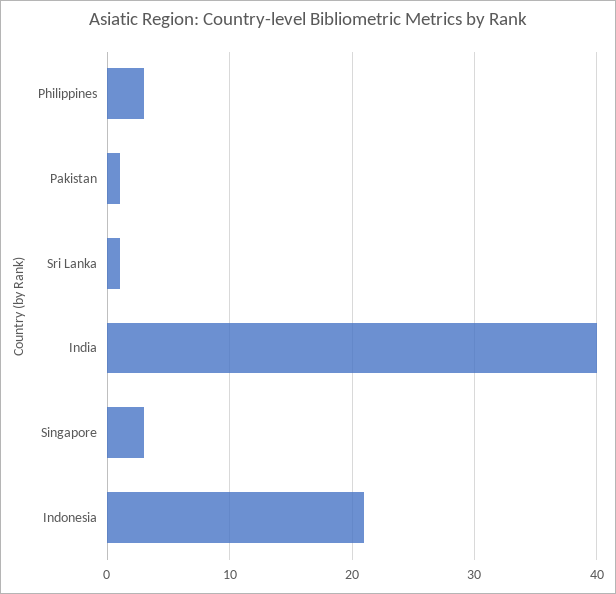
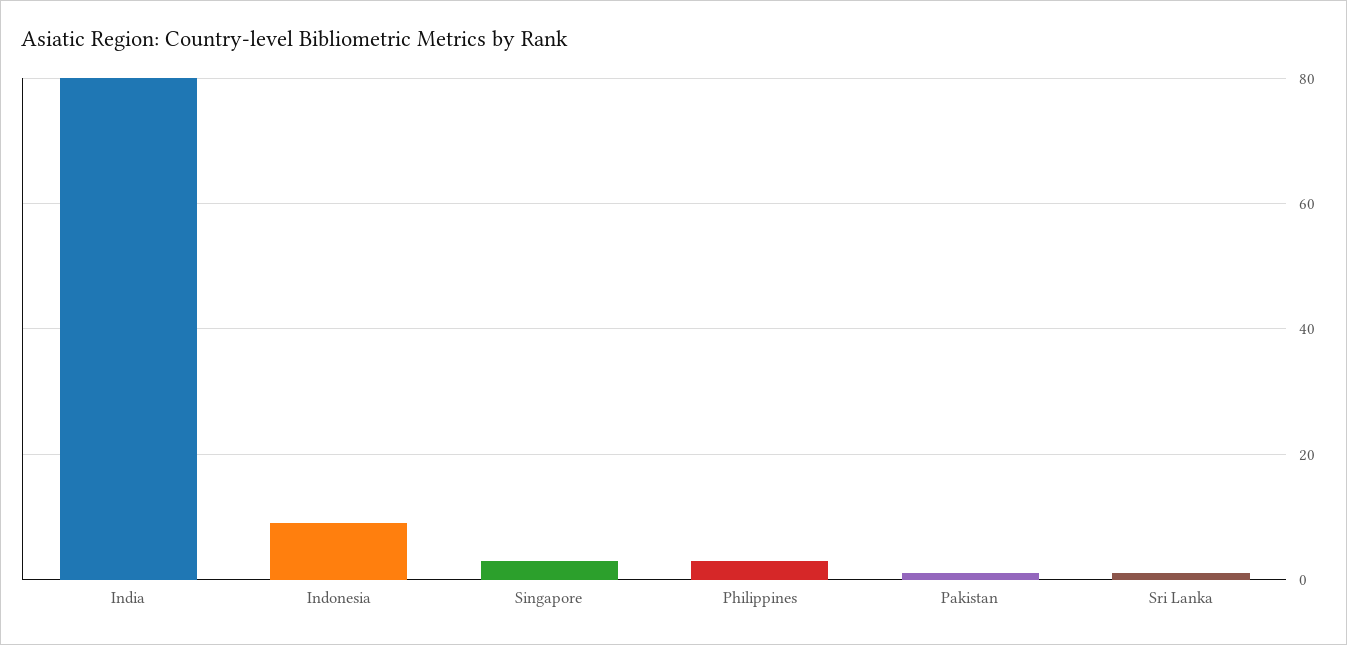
India: 40 -> 80
Indonesia: 21 -> 10

